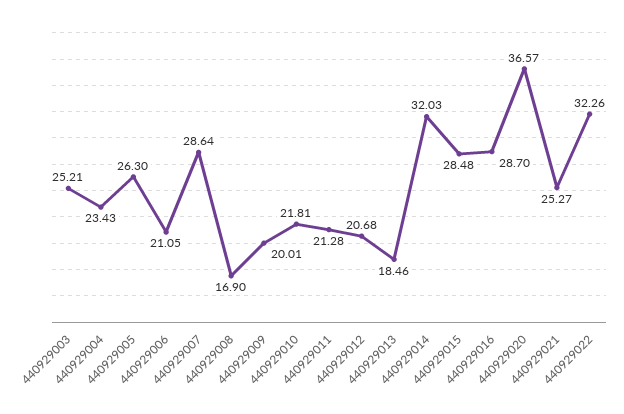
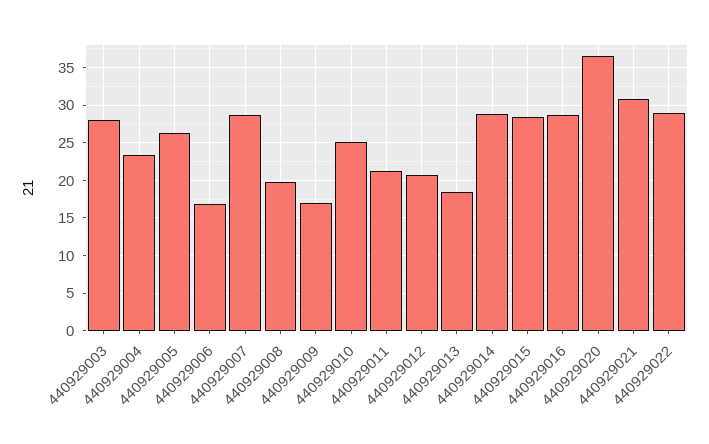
440929003: 25.21 -> 28
440929006: 21.05 -> 17
440929008: 16.9 -> 20
440929009: 20.01 -> 17
440929010: 21.81 -> 25
440929014: 32.03 -> 29
440929021: 25.27 -> 31
440929022: 32.26 -> 29

